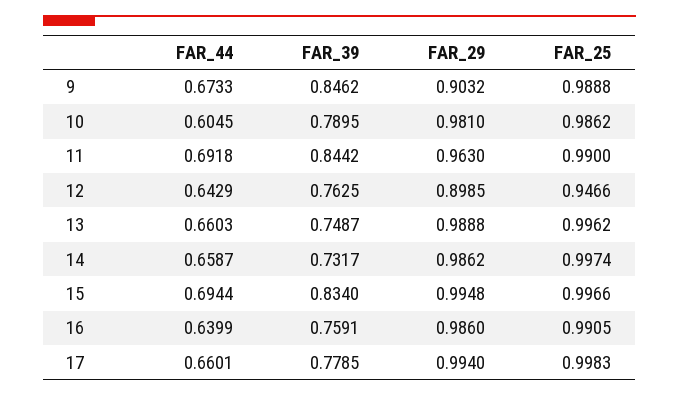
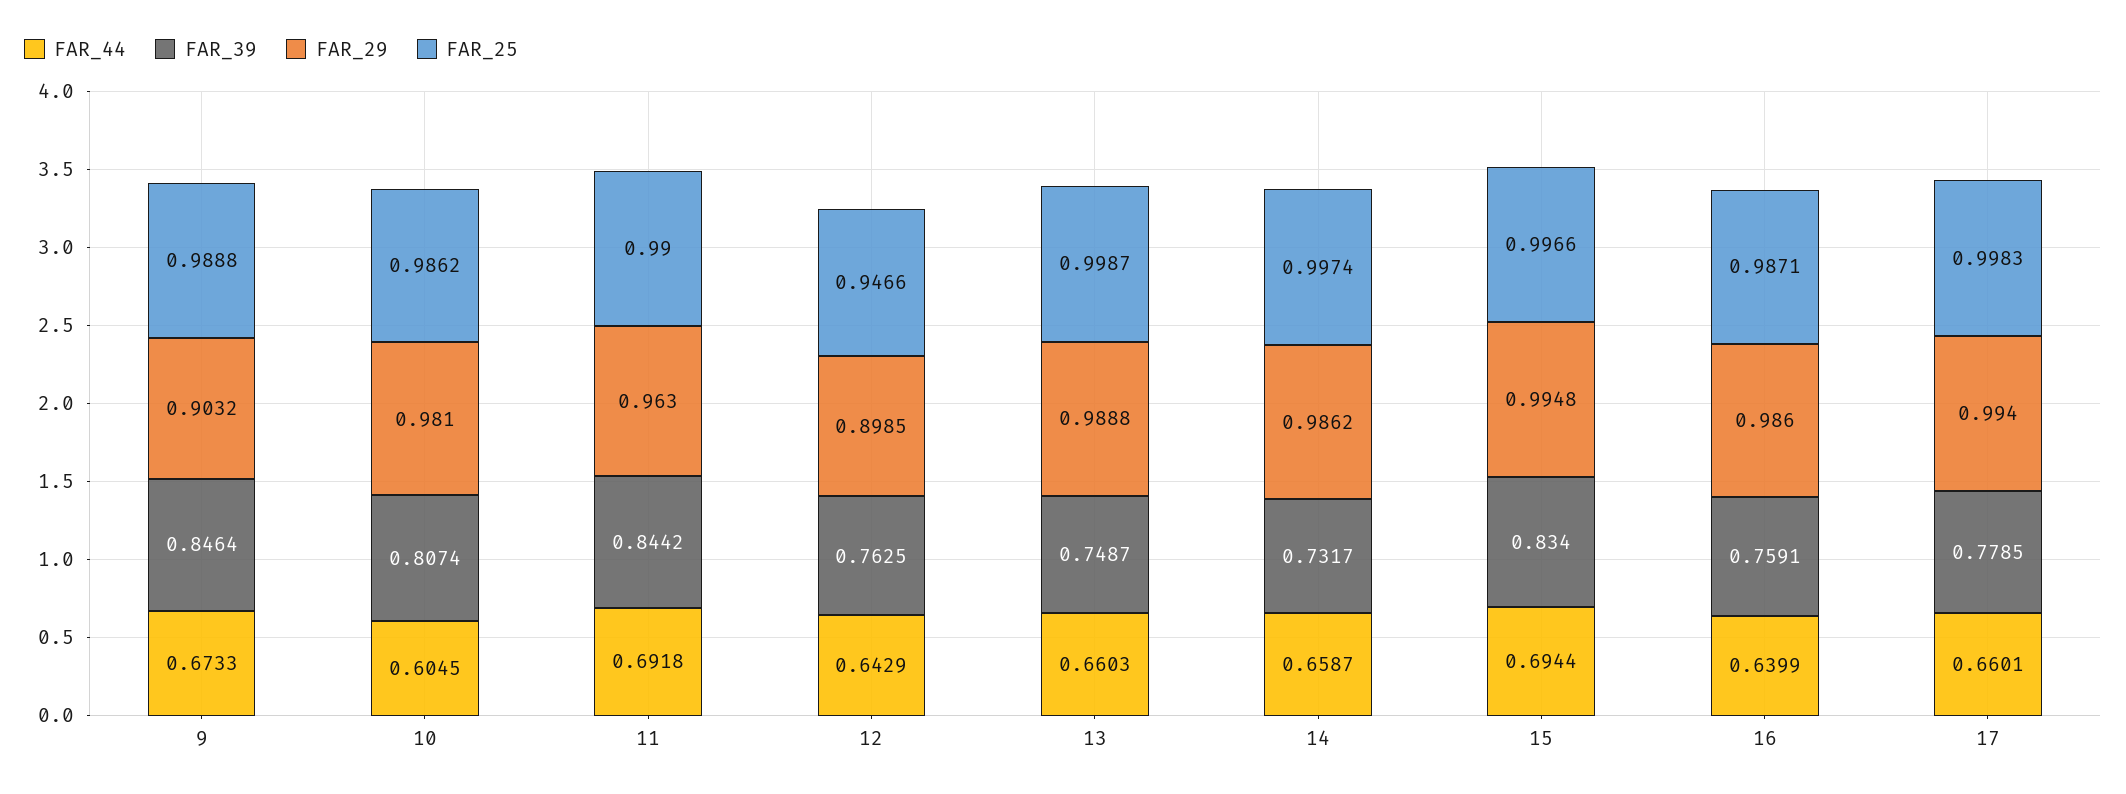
FAR_39, 9: 0.8462 -> 0.8464
FAR_39, 10: 0.7895 -> 0.8074
FAR_25, 13: 0.9962 -> 0.9987
FAR_25, 16: 0.9905 -> 0.9871

